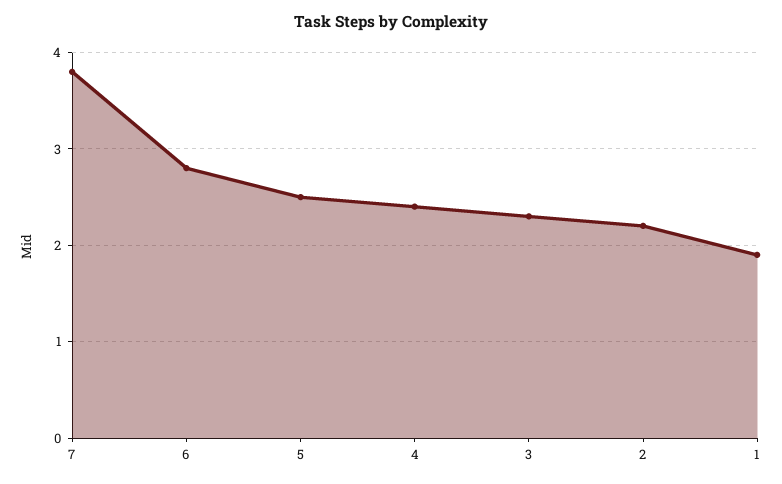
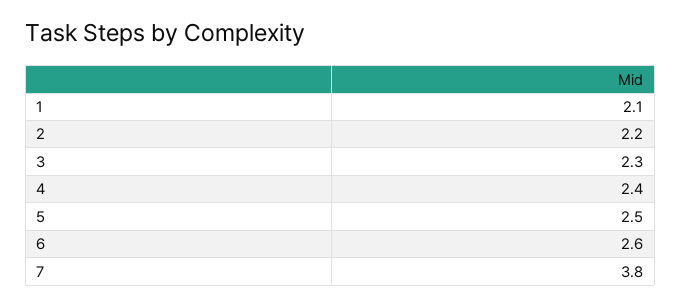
6: 2.8 -> 2.6
1: 1.9 -> 2.1

